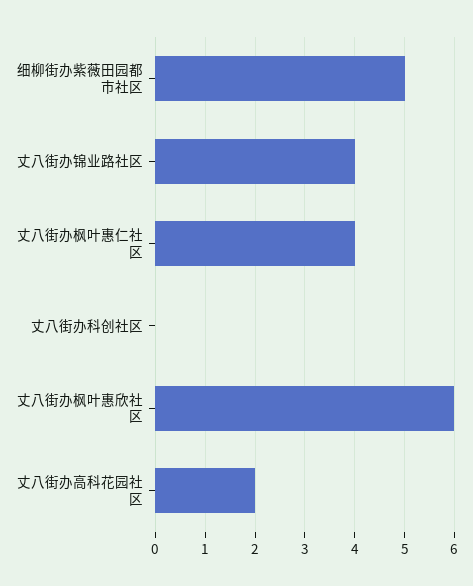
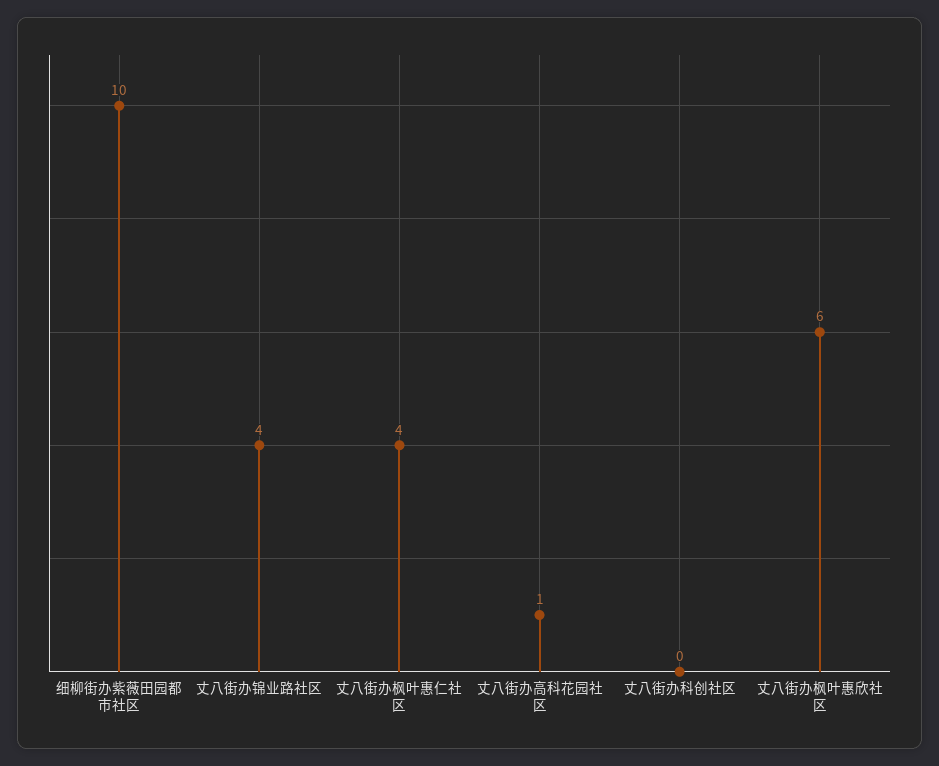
细柳街办紫薇田园都市社区: 5 -> 10
丈八街办高科花园社区: 2 -> 1

